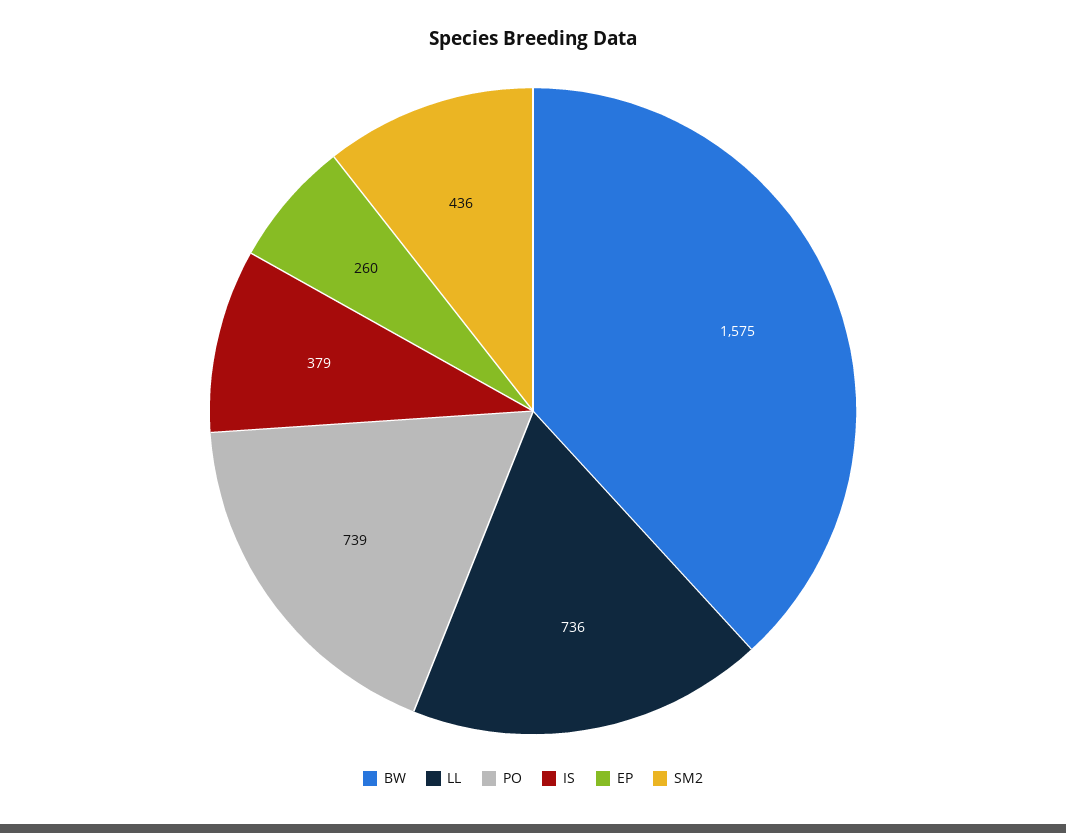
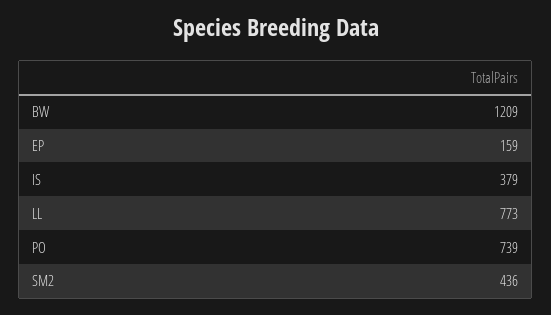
BW: 1575 -> 1209
LL: 736 -> 773
EP: 260 -> 159

